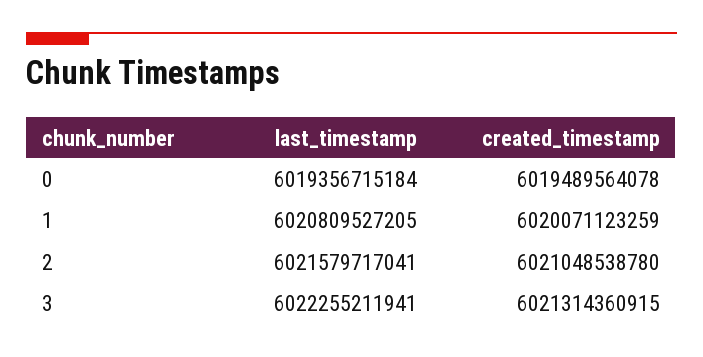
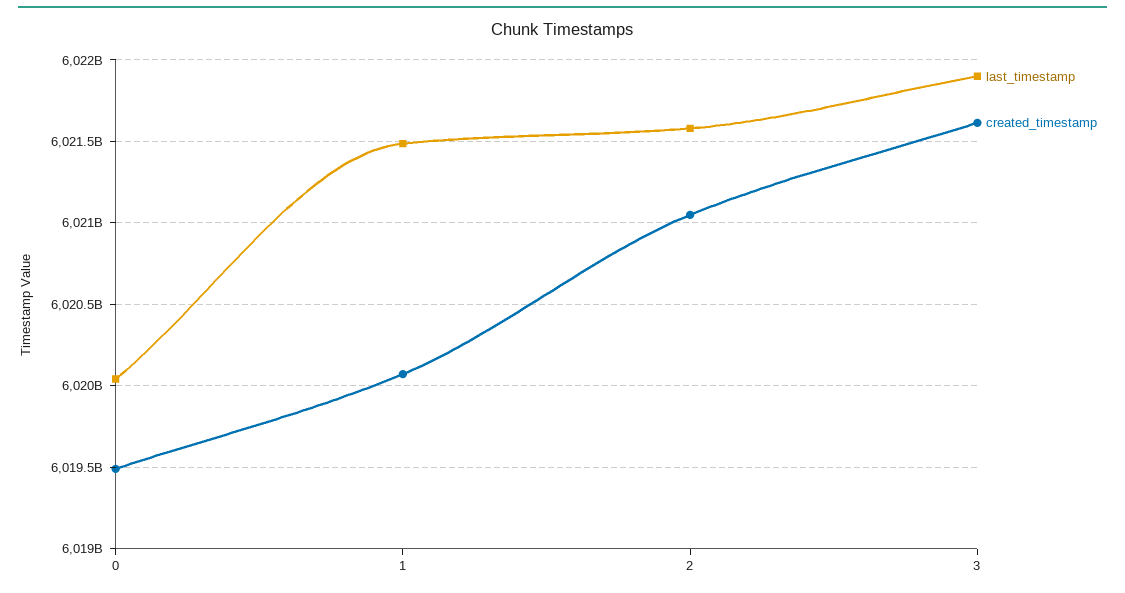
last_timestamp, 0: 6019356715184 -> 6020050000000
last_timestamp, 1: 6020809527205 -> 6021500000000
last_timestamp, 3: 6022255211941 -> 6021900000000
created_timestamp, 3: 6021314360915 -> 6021600000000

